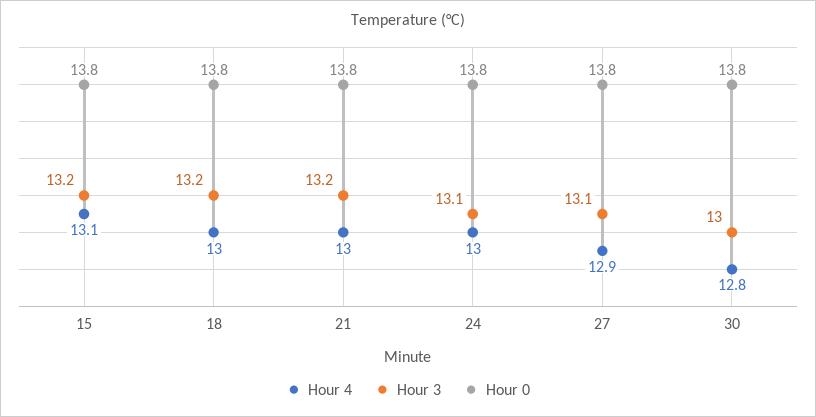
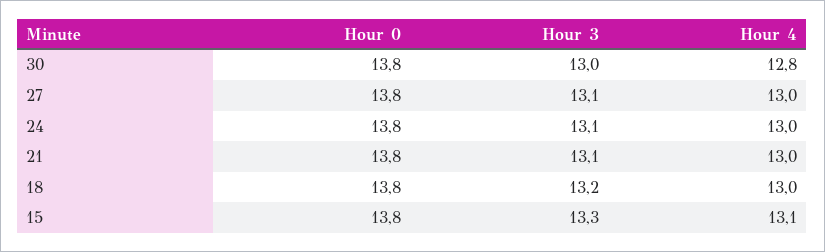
Hour 3, 15: 13.2 -> 13.3
Hour 3, 21: 13.2 -> 13.1
Hour 4, 27: 12.9 -> 13

